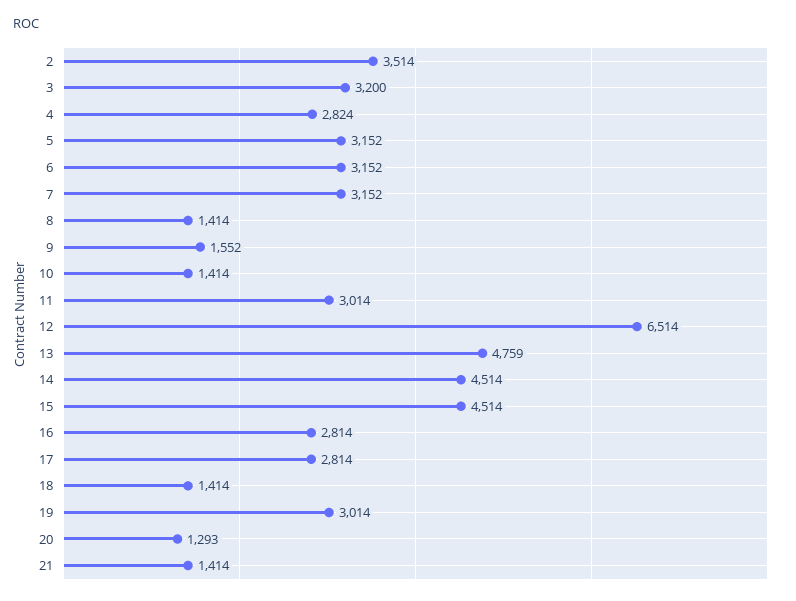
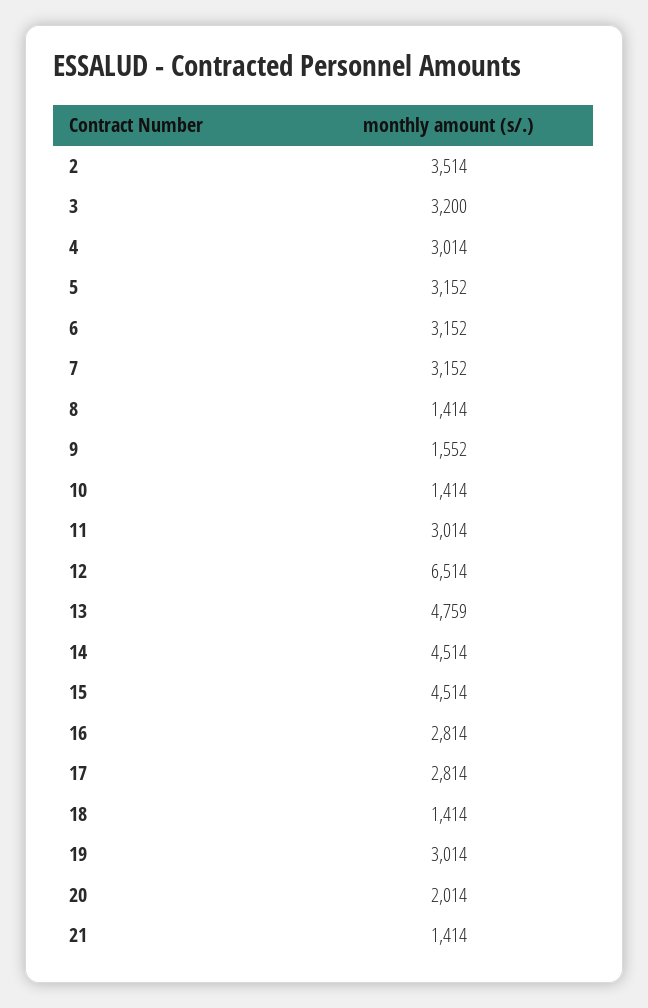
4: 2824 -> 3014
20: 1293 -> 2014

